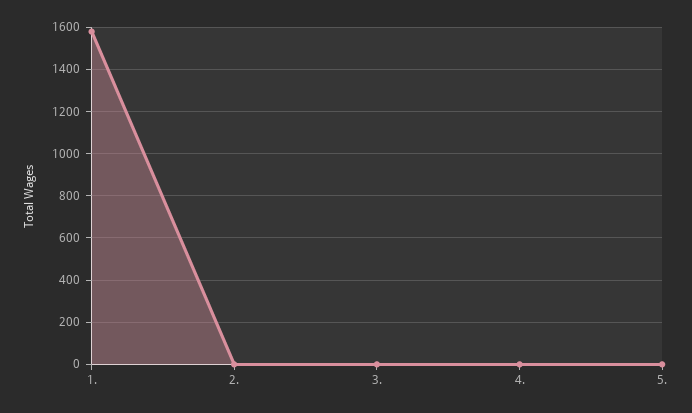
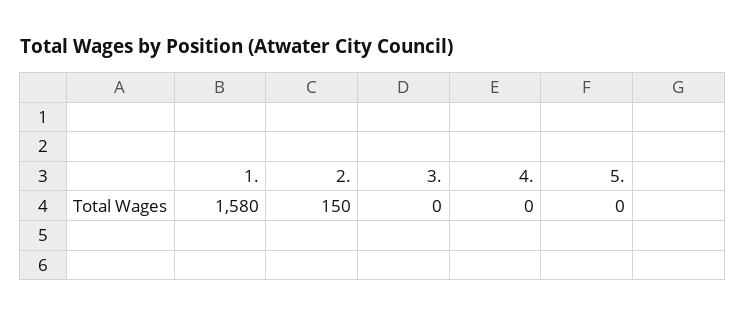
2.: 0 -> 150

